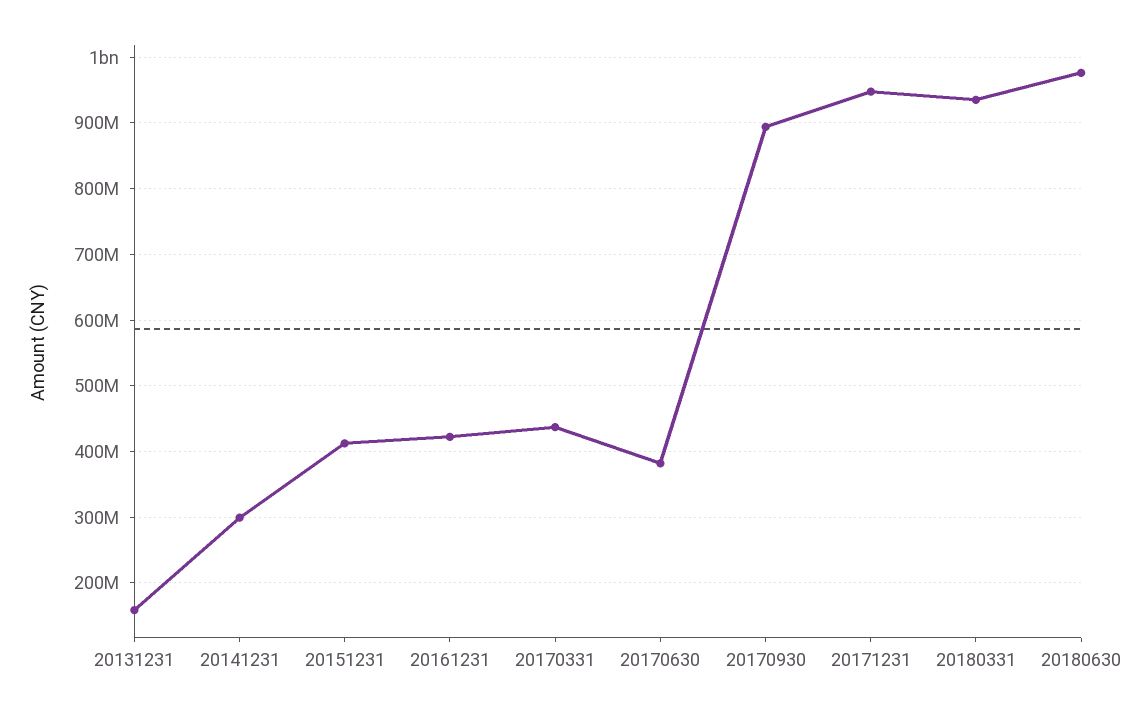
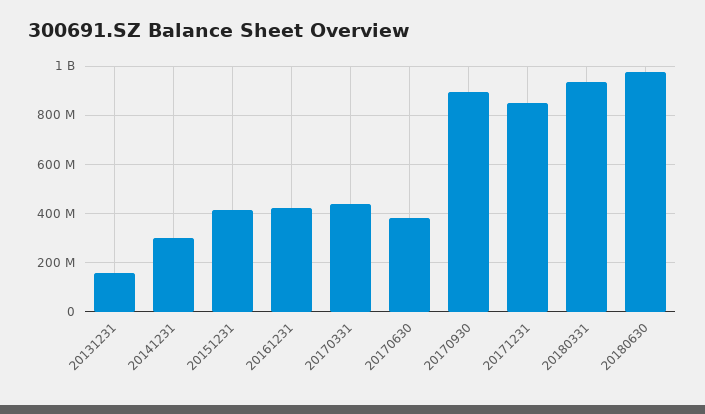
20171231: 950000000 -> 850000000

